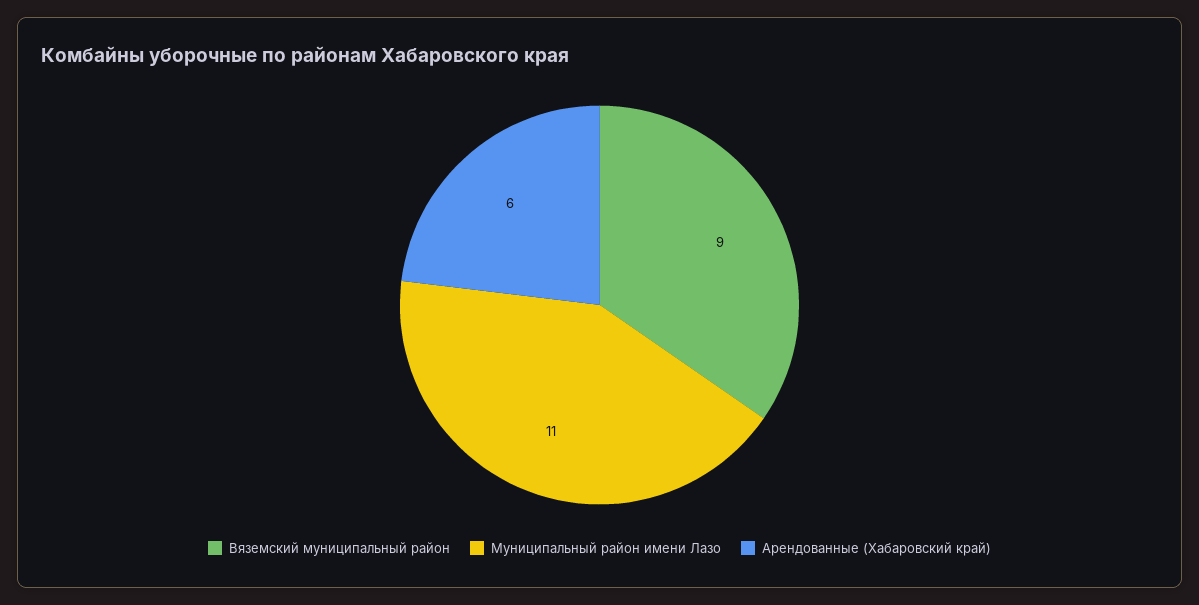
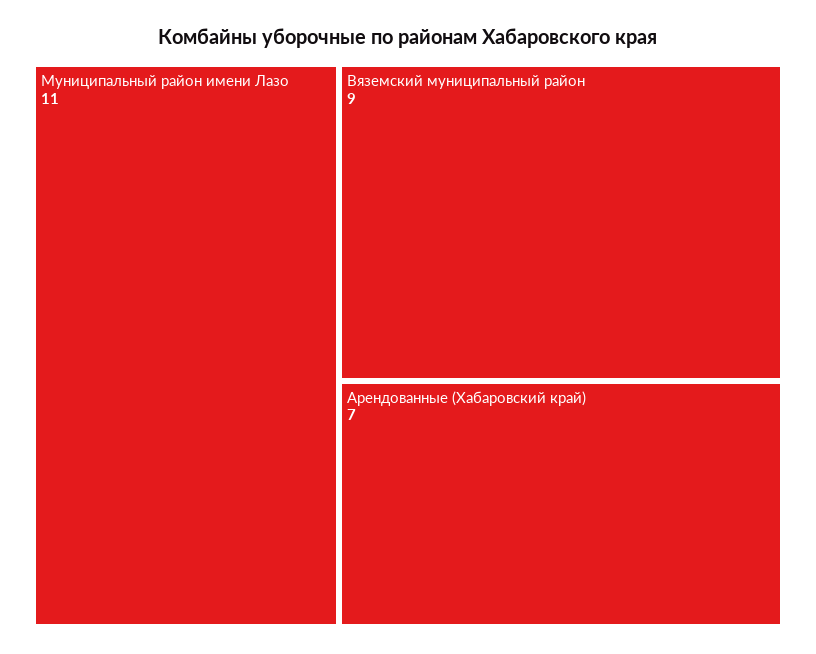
Арендованные (Хабаровский край): 6 -> 7

